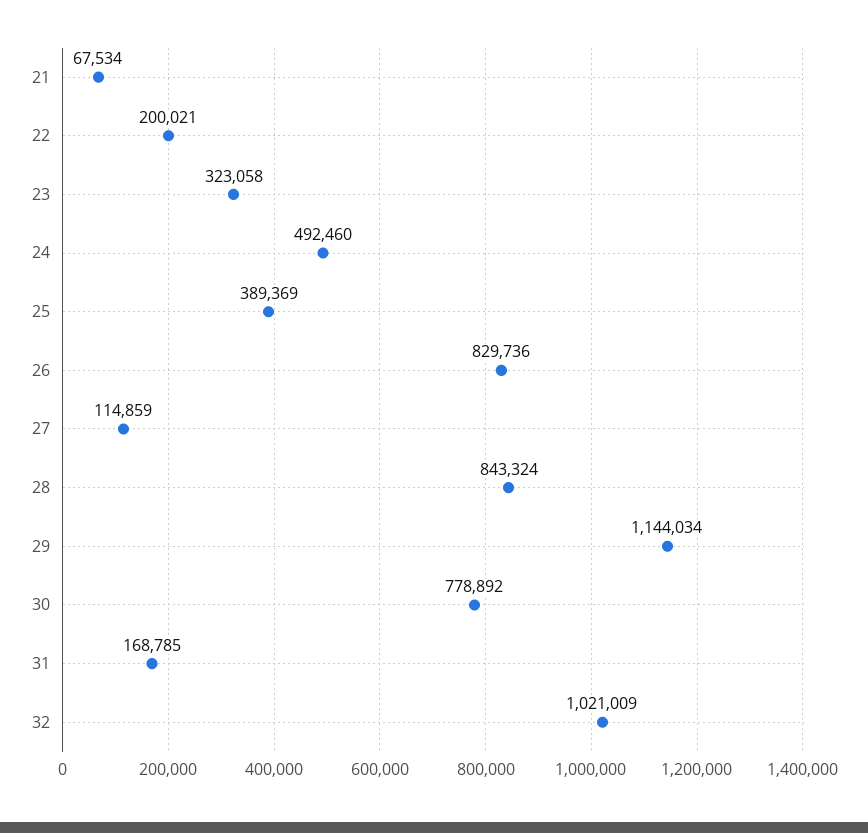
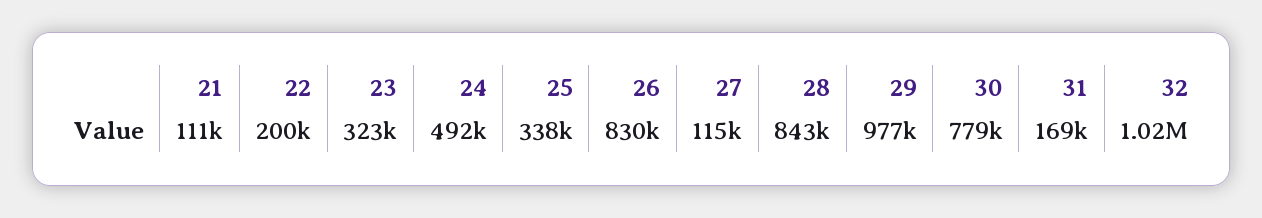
21: 67534 -> 111000
25: 389369 -> 338000
29: 1144034 -> 977000

